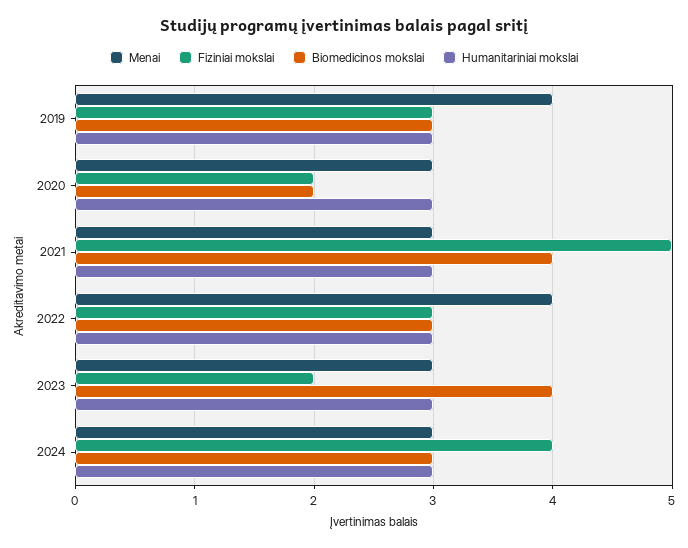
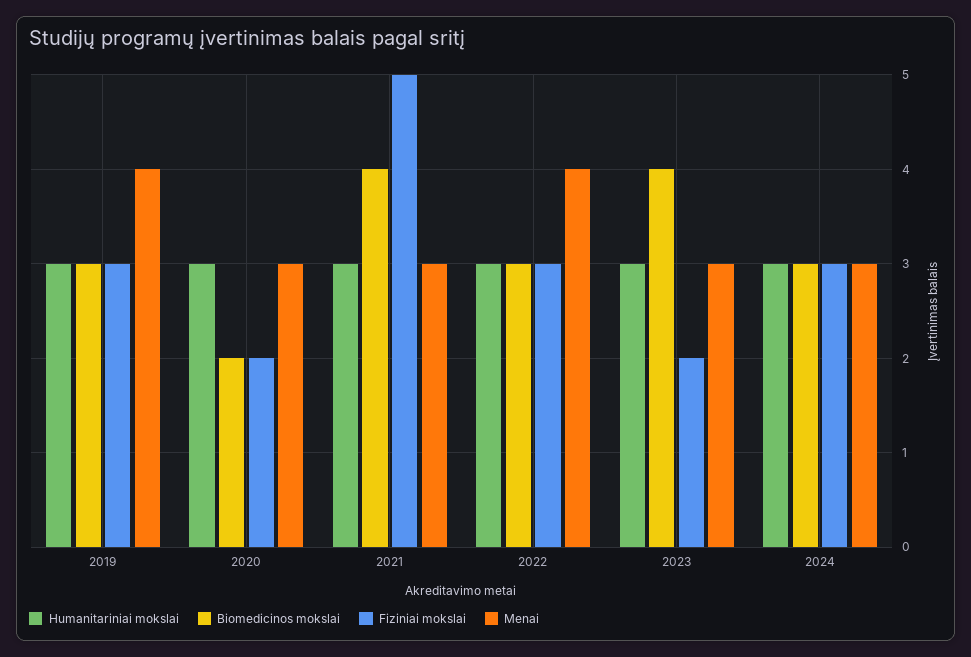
Fiziniai mokslai, 2024: 4 -> 3

